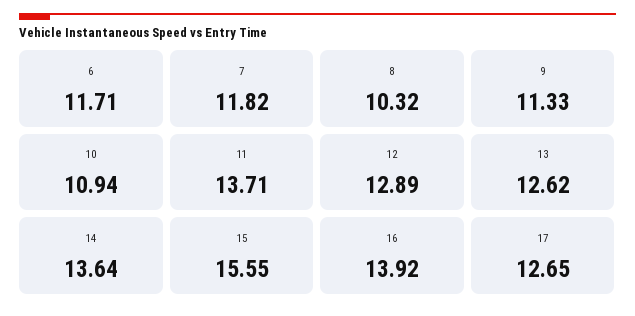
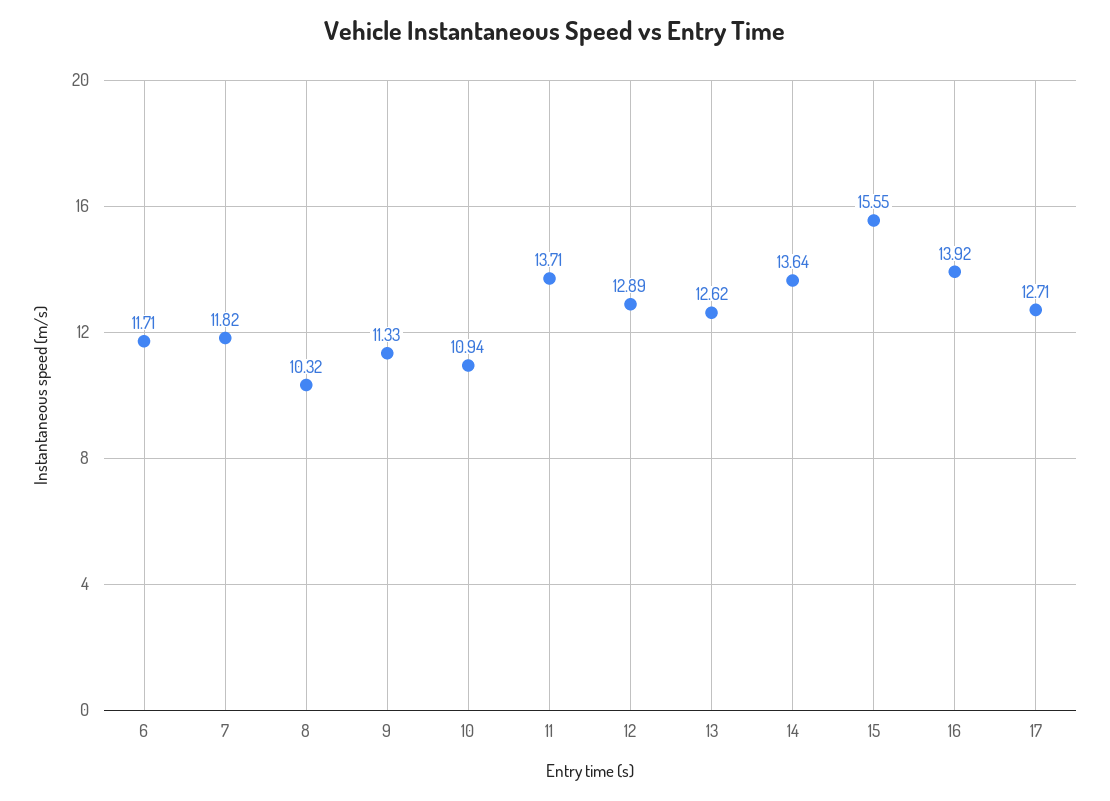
17: 12.65 -> 12.71

